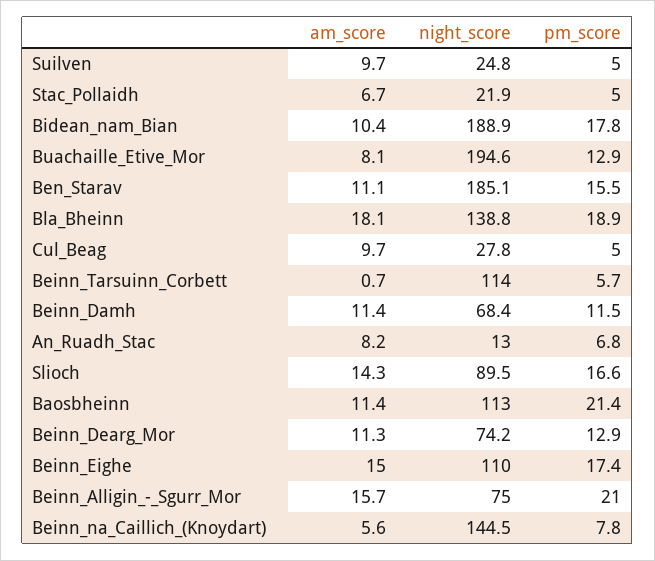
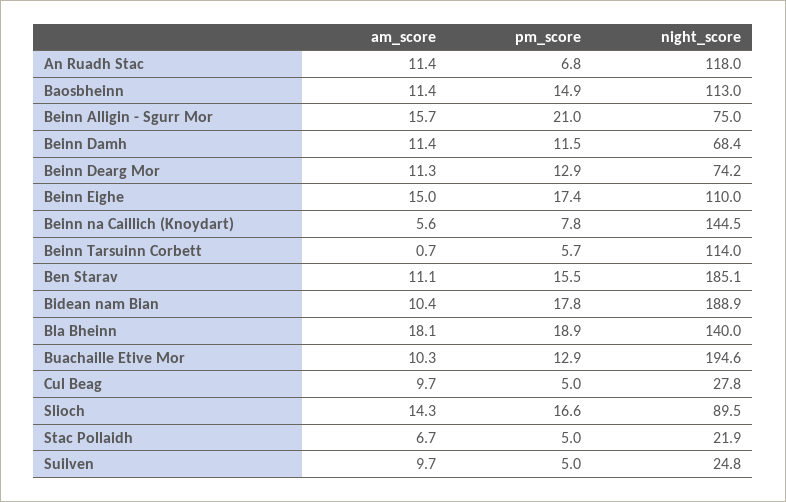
am_score, Buachaille_Etive_Mor: 8.1 -> 10.3
night_score, Bla_Bheinn: 138.8 -> 140
am_score, An_Ruadh_Stac: 8.2 -> 11.4
night_score, An_Ruadh_Stac: 13 -> 118
pm_score, Baosbheinn: 21.4 -> 14.9

